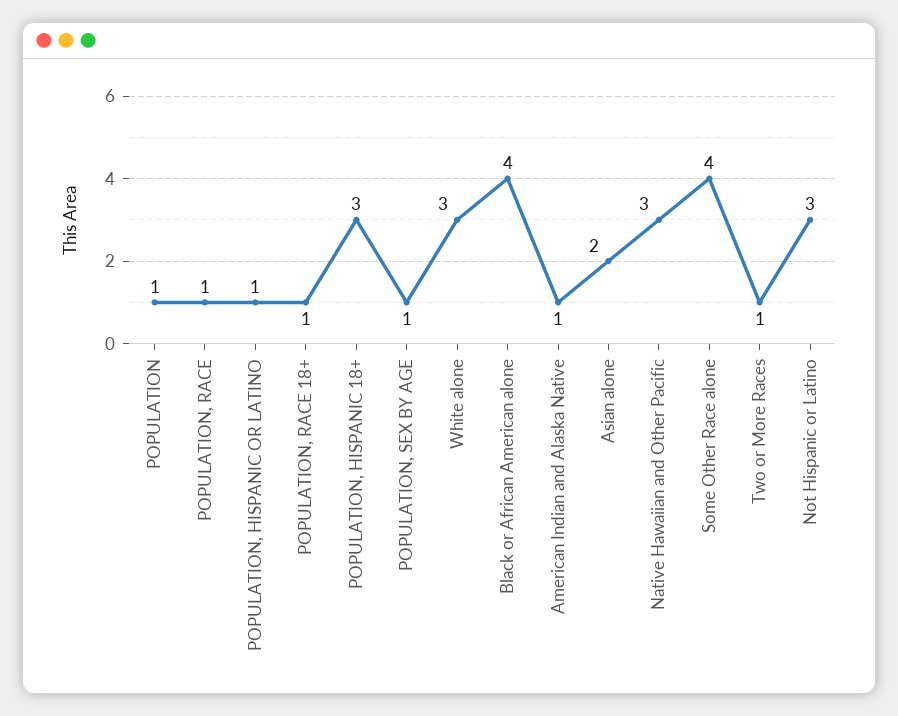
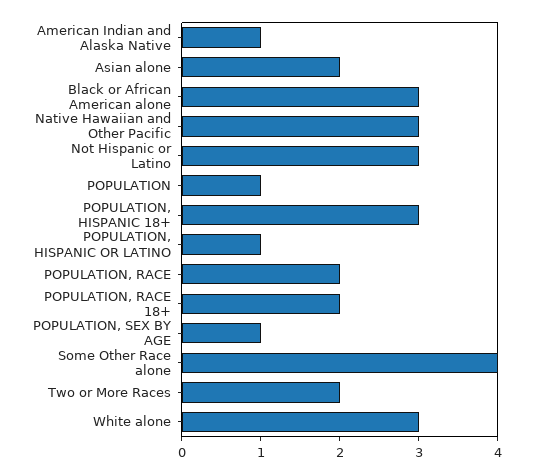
POPULATION, RACE: 1 -> 2
POPULATION, RACE 18+: 1 -> 2
Black or African American alone: 4 -> 3
Two or More Races: 1 -> 2

